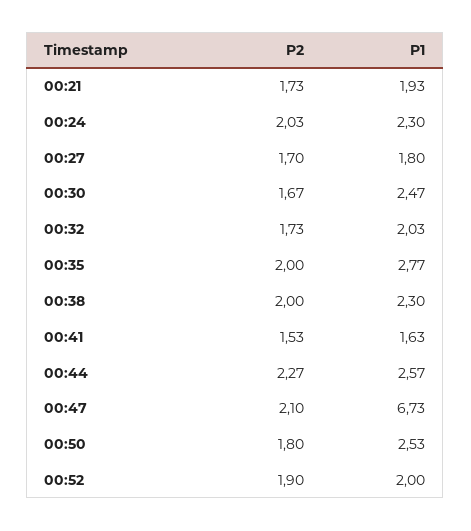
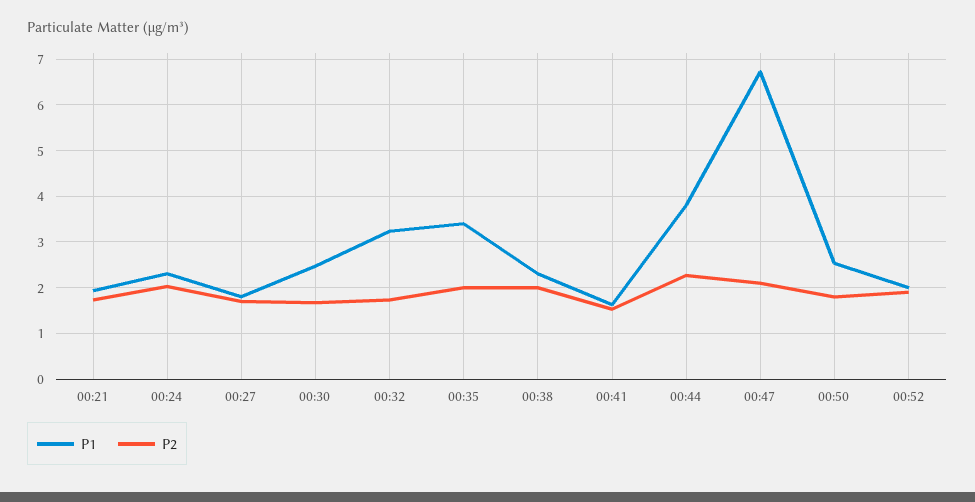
P1, 00:32: 2.03 -> 3.2
P1, 00:35: 2.77 -> 3.4
P1, 00:44: 2.57 -> 3.8

